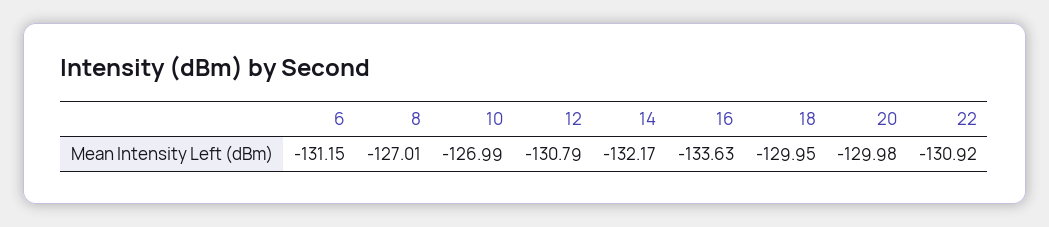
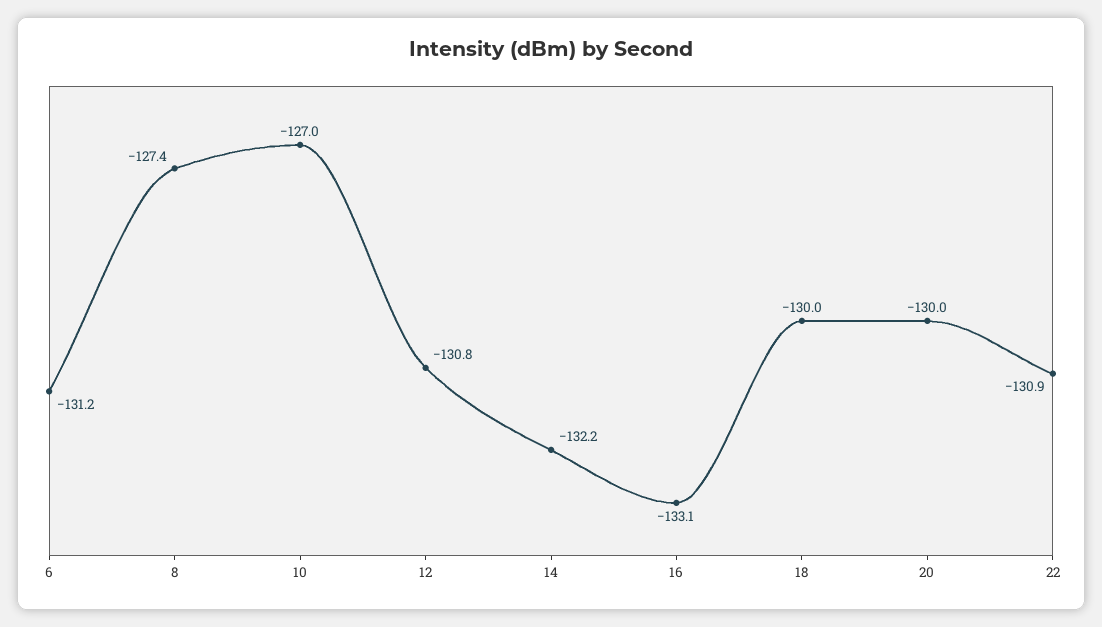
8: -127.01 -> -127.4
16: -133.63 -> -133.1

